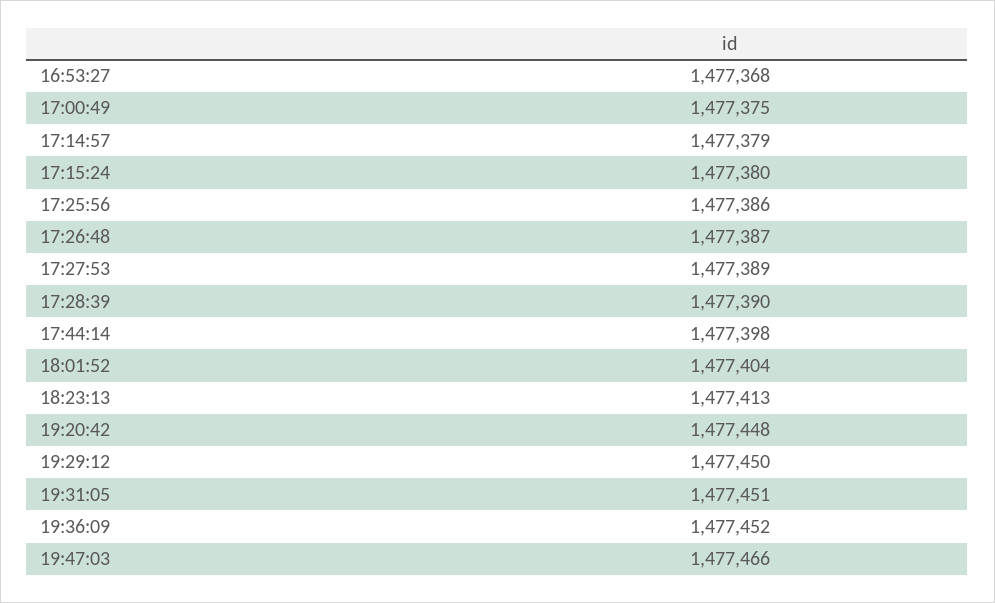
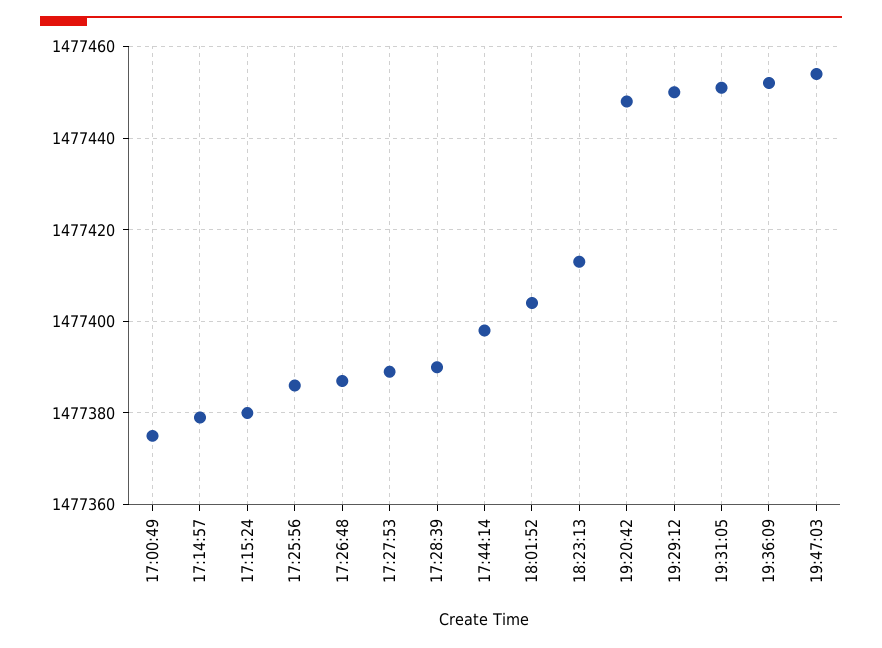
16:53:27: 1477368 -> none
19:47:03: 1477466 -> 1477455

